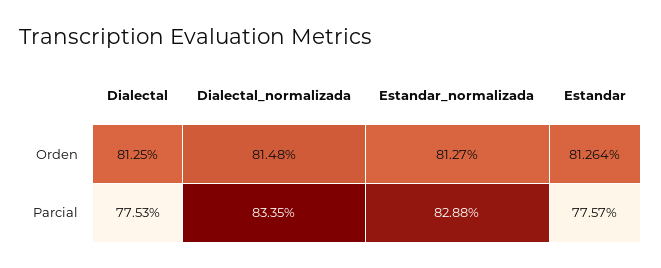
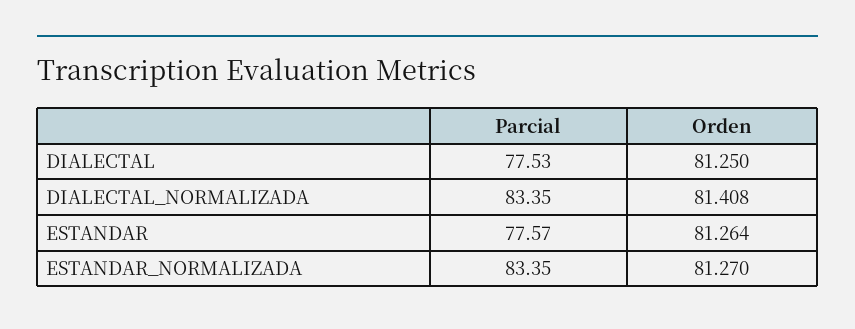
Dialectal_normalizada, Orden: 81.48 -> 81.408
Estandar_normalizada, Parcial: 82.88 -> 83.35

